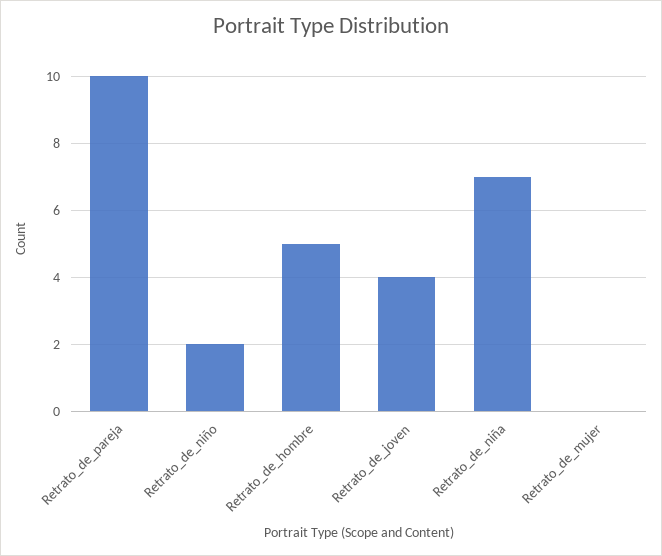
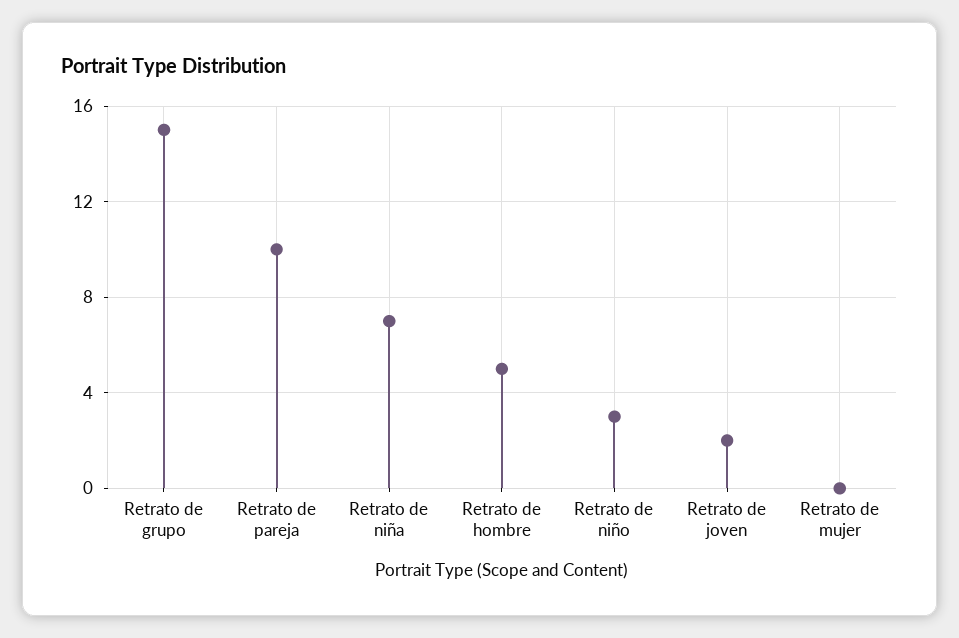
Retrato_de_niño: 2 -> 3
Retrato_de_joven: 4 -> 2
Retrato de grupo: none -> 15

